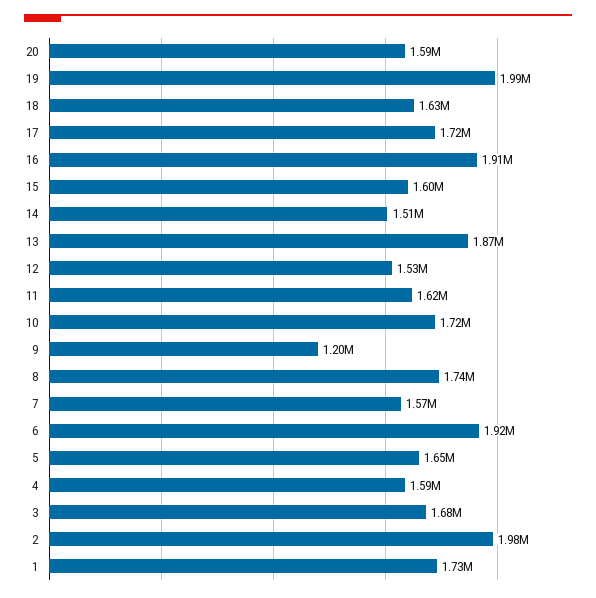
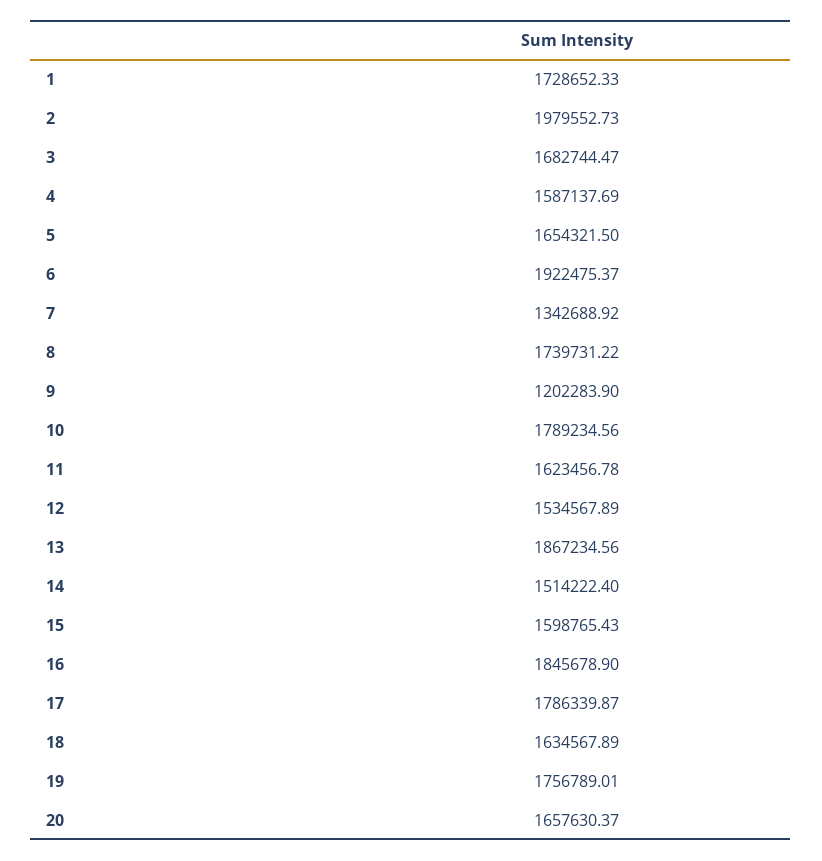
20: 1590000 -> 1657630.37
19: 1990000 -> 1756789.01
17: 1720000 -> 1786339.87
16: 1910000 -> 1845678.9
10: 1720000 -> 1789234.56
7: 1570000 -> 1342688.92

